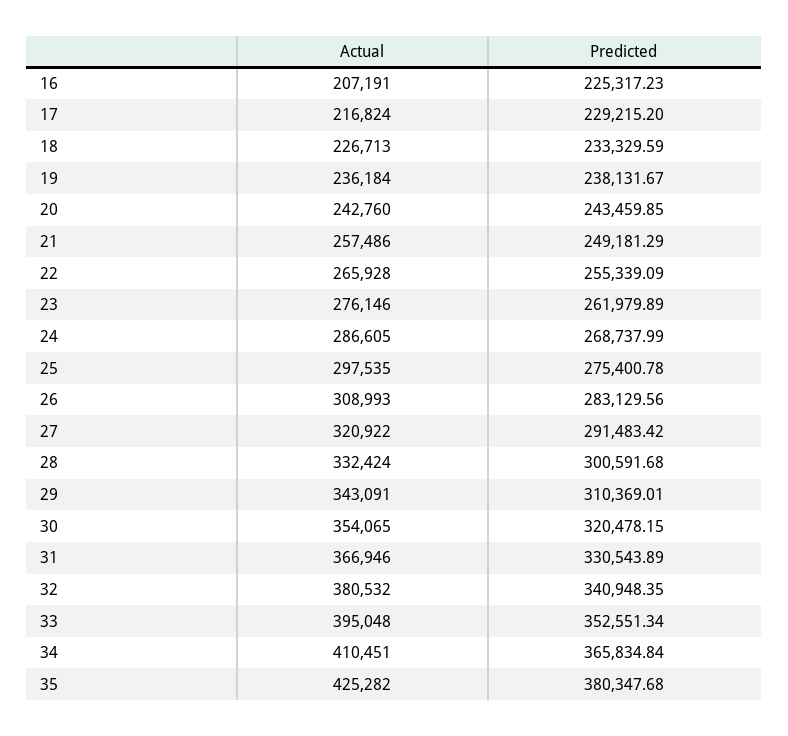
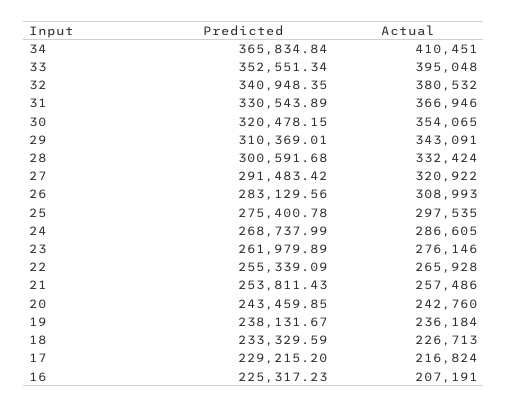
Predicted, 21: 249181.29 -> 253811.43
Actual, 35: 425282 -> none
Predicted, 35: 380347.68 -> none

